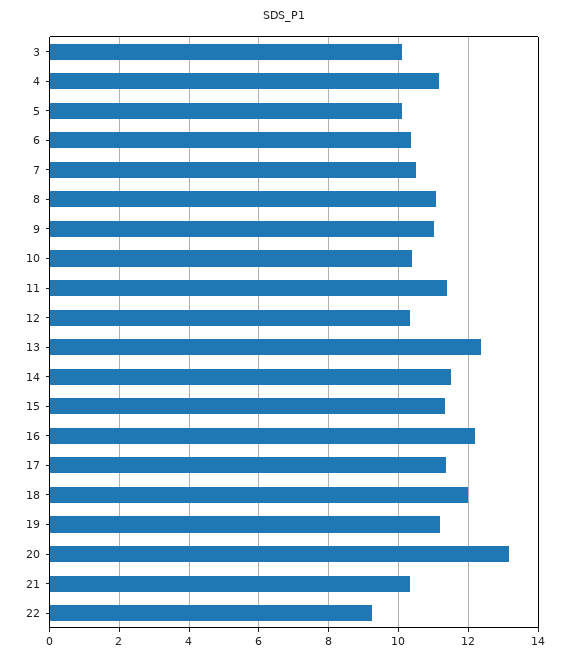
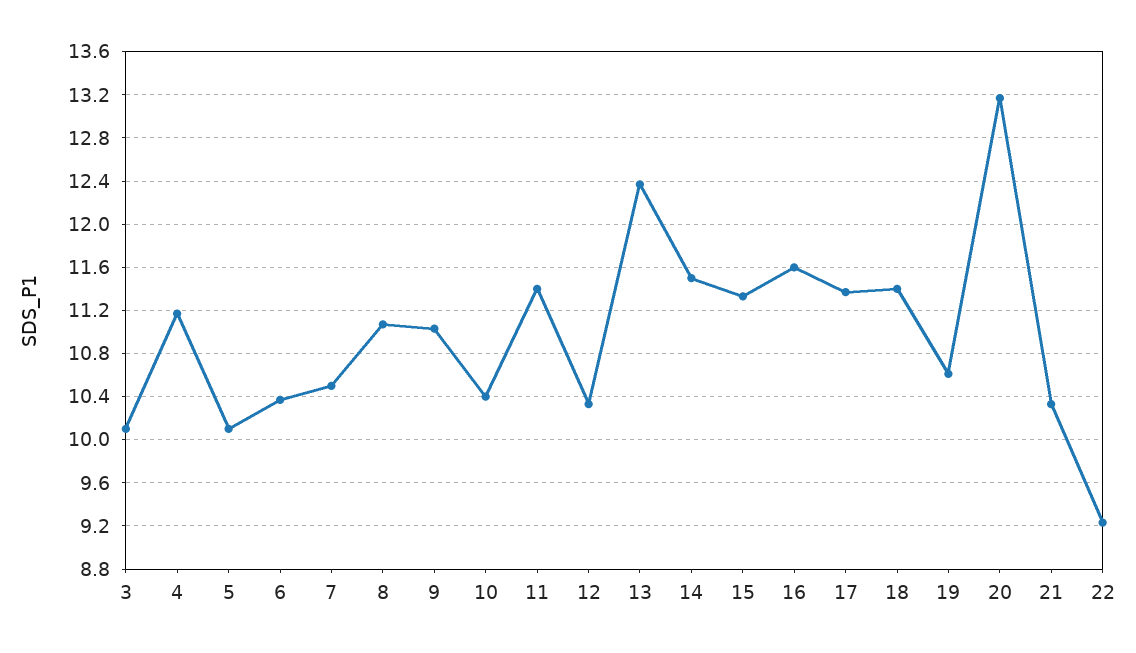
16: 12.2 -> 11.6
18: 12 -> 11.4
19: 11.2 -> 10.6

